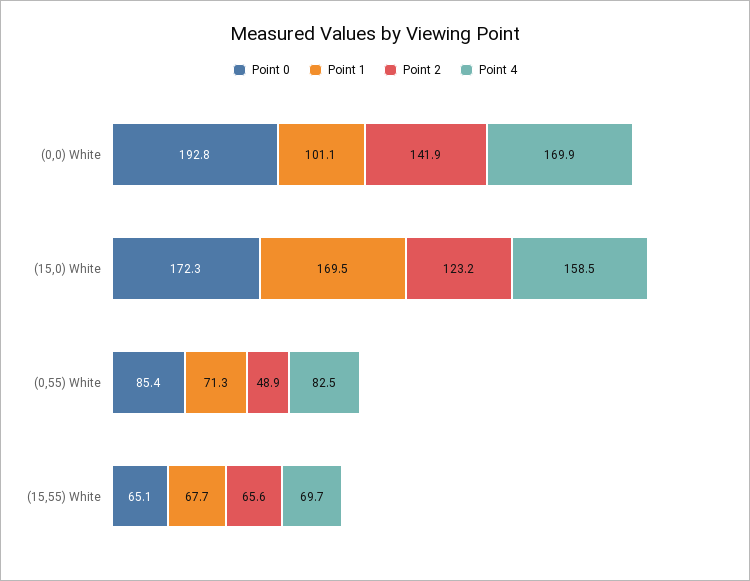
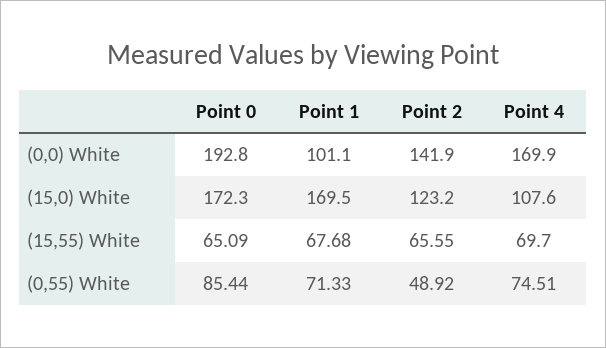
Point 4, (15,0) White: 158.5 -> 107.6
Point 4, (0,55) White: 82.5 -> 74.51

